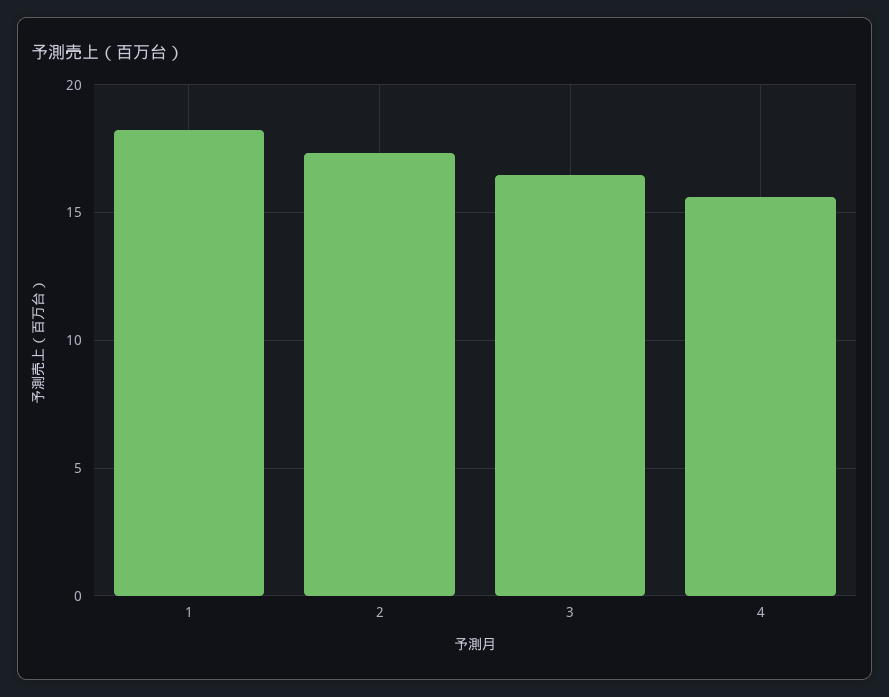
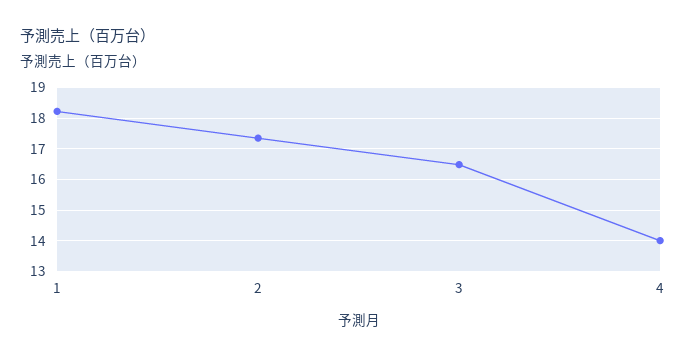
4: 15.5 -> 14

